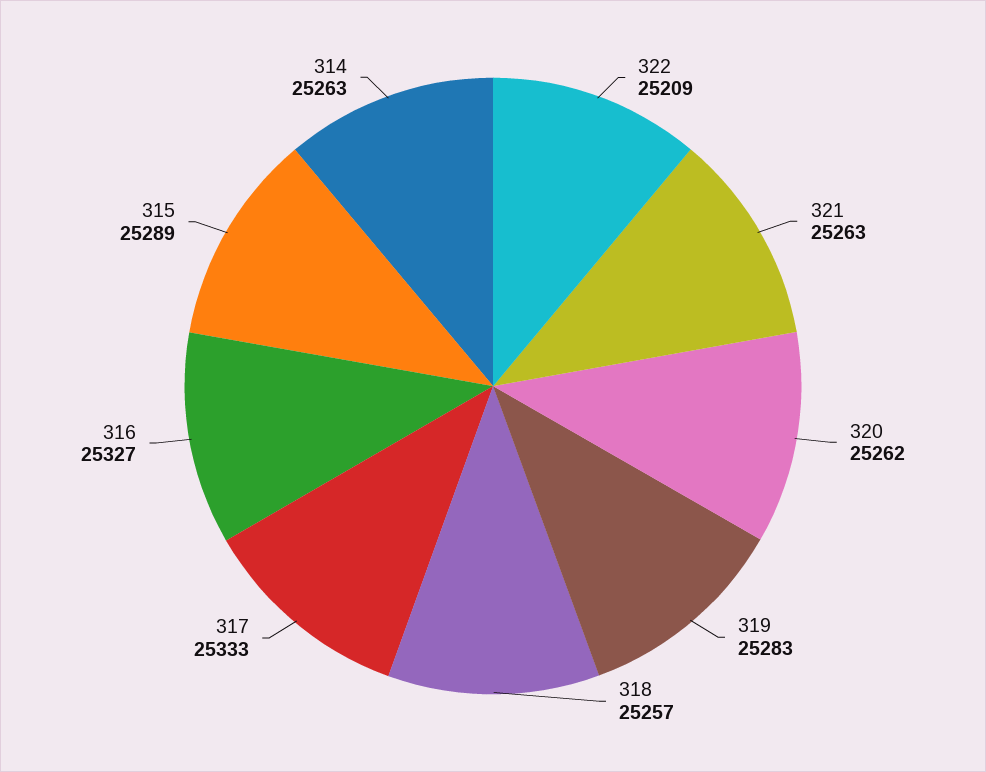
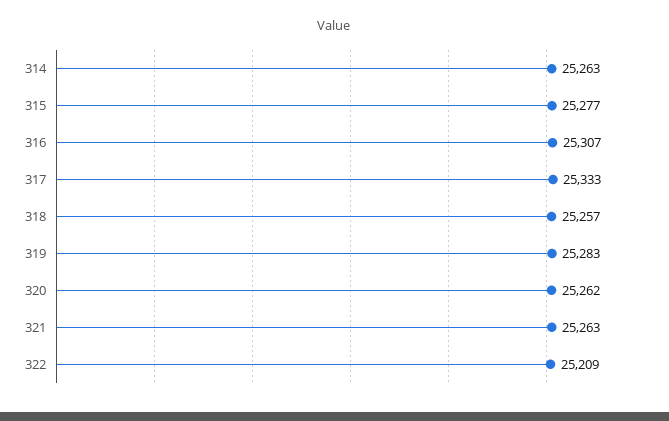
316: 25327 -> 25307
315: 25289 -> 25277

